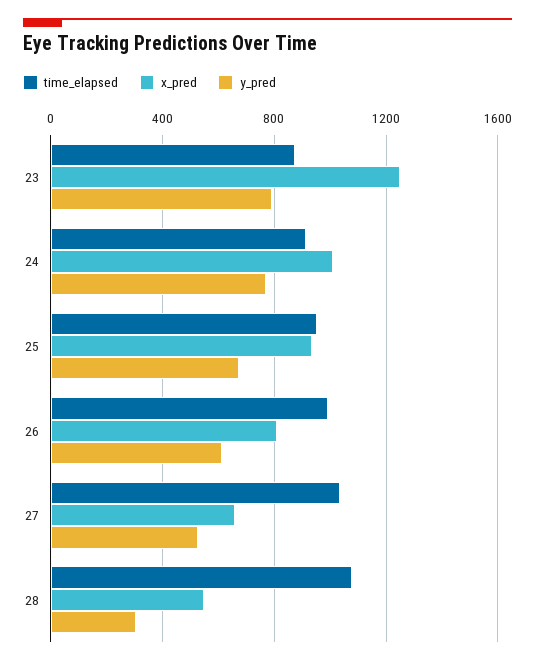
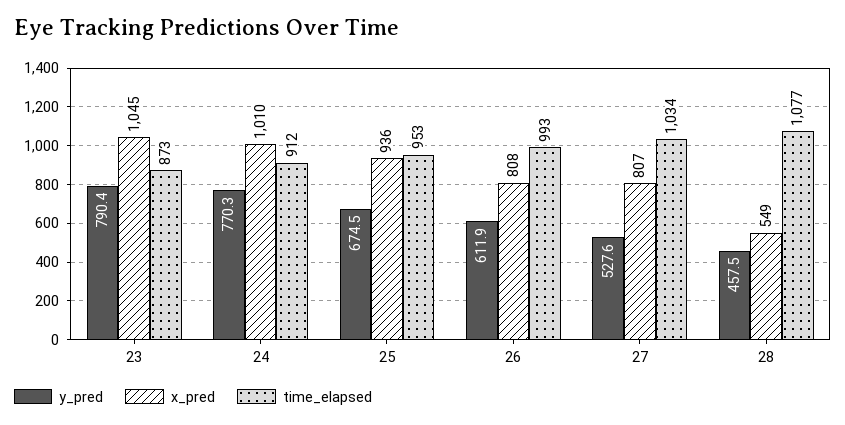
x_pred, 23: 1250 -> 1045
x_pred, 27: 650 -> 807
y_pred, 28: 300 -> 457.5

